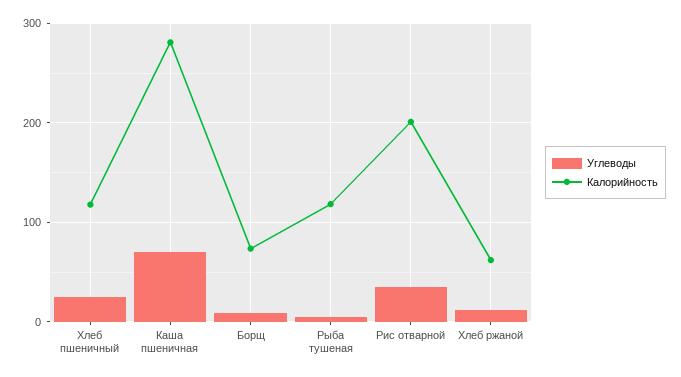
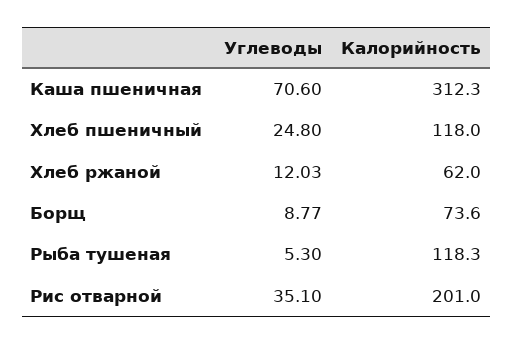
Калорийность, Каша пшеничная: 280 -> 312.3

